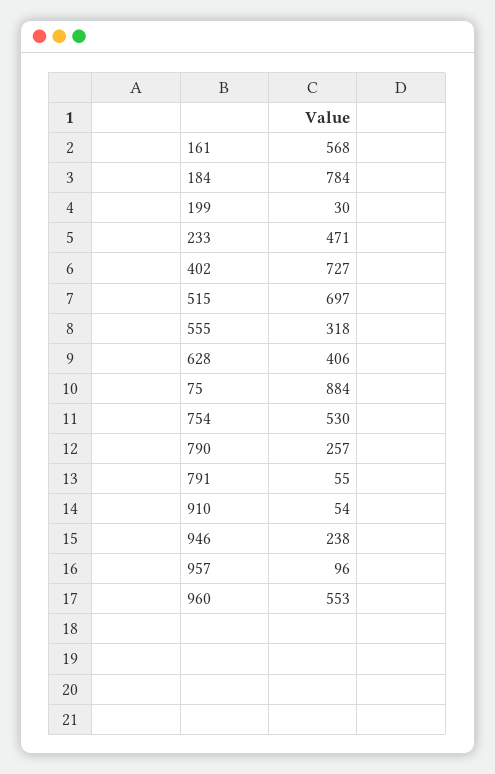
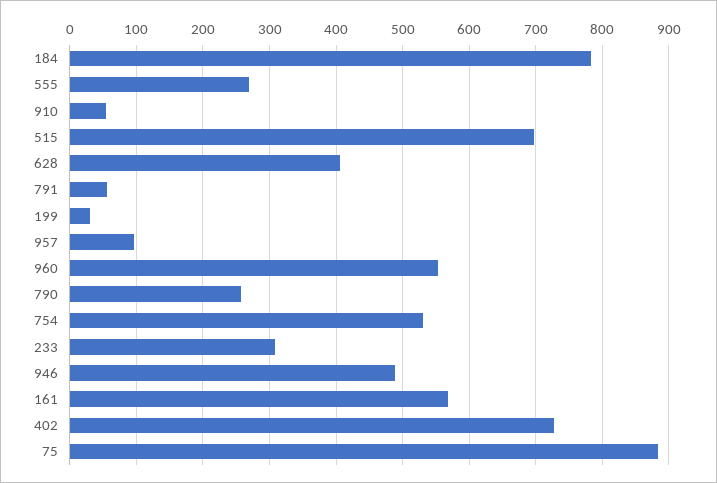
233: 471 -> 310
555: 318 -> 270
946: 238 -> 490

